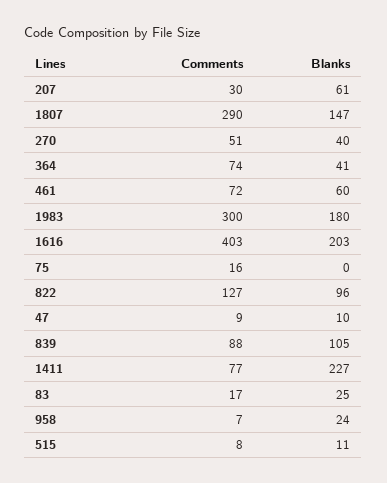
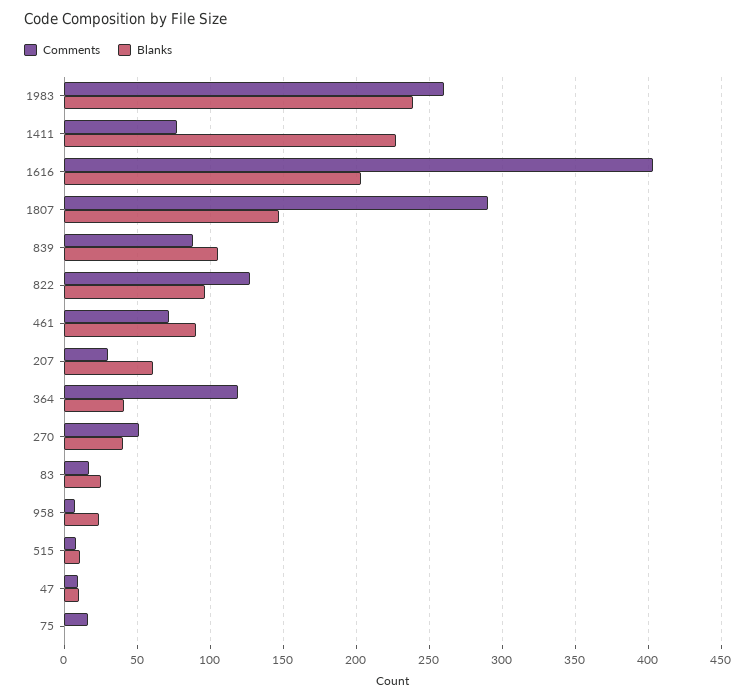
Comments, 364: 74 -> 120
Blanks, 461: 60 -> 90
Comments, 1983: 300 -> 260
Blanks, 1983: 180 -> 240

